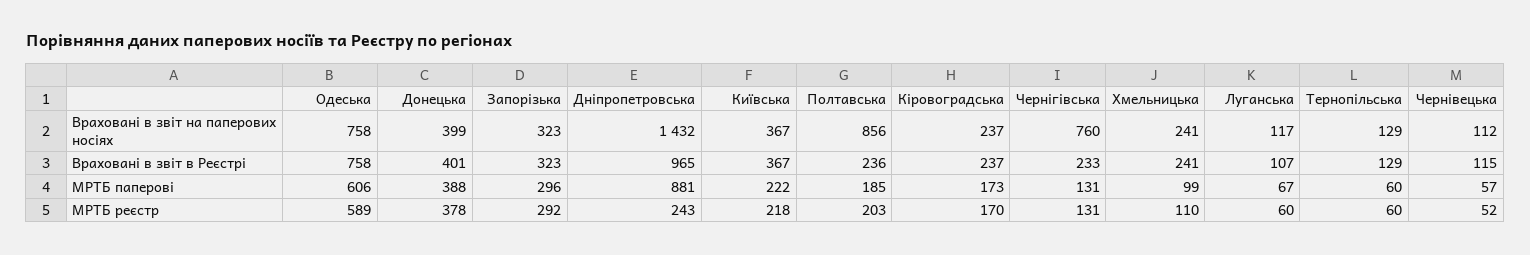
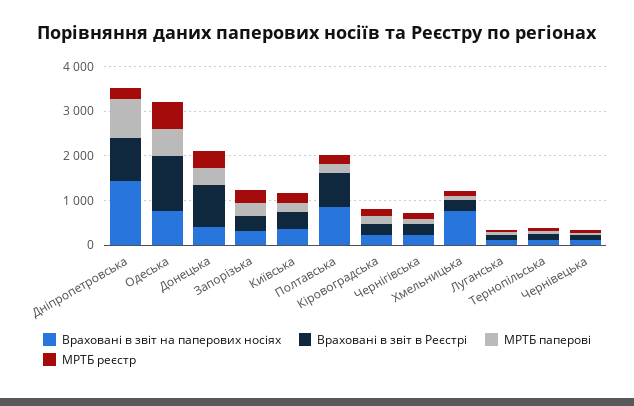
Враховані в звіт на паперових носіях, Чернігівська: 760 -> 200
Враховані в звіт на паперових носіях, Хмельницька: 241 -> 800
Враховані в звіт в Реєстрі, Одеська: 758 -> 1200
Враховані в звіт в Реєстрі, Донецька: 401 -> 1000
Враховані в звіт в Реєстрі, Полтавська: 236 -> 800

